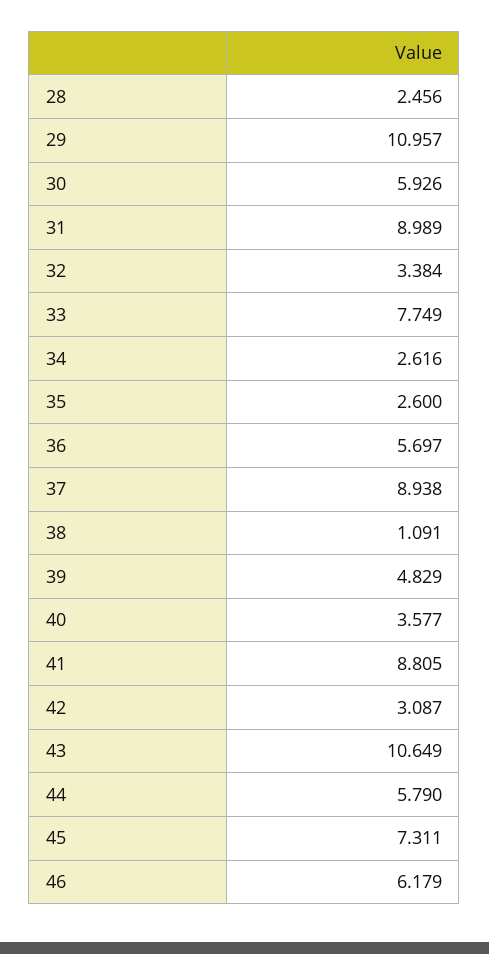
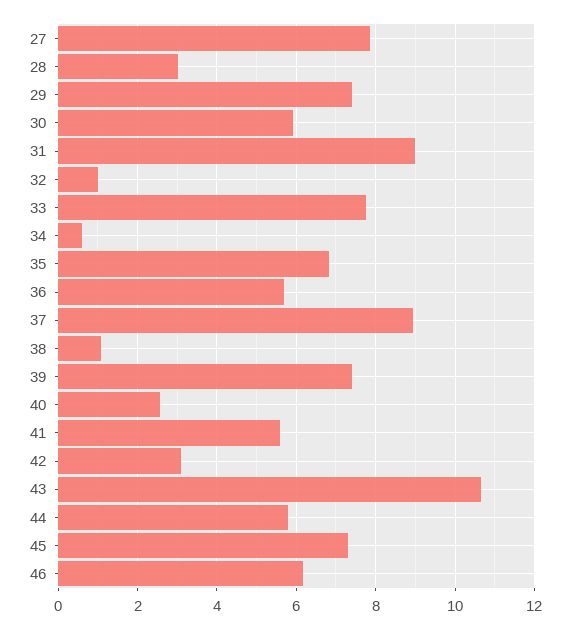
28: 2.456 -> 3
29: 10.957 -> 7.4
32: 3.384 -> 1
34: 2.616 -> 0.6
35: 2.6 -> 6.8
39: 4.829 -> 7.4
40: 3.577 -> 2.6
41: 8.805 -> 5.6
27: none -> 7.8

